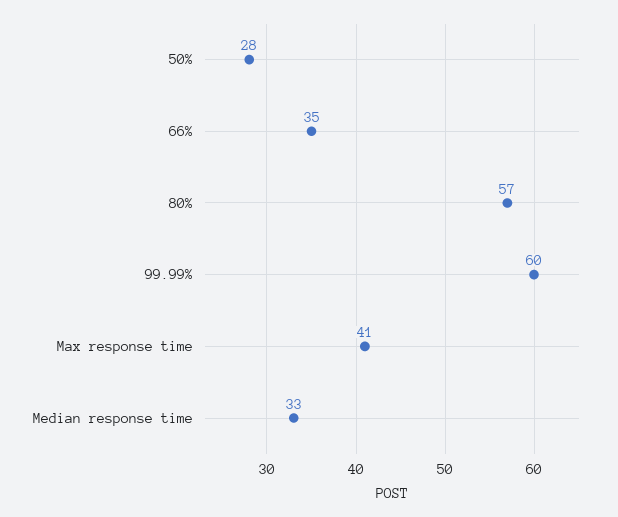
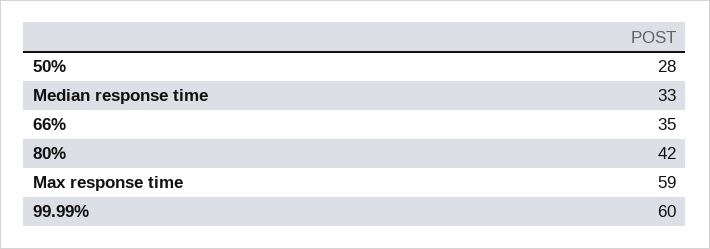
80%: 57 -> 42
Max response time: 41 -> 59

